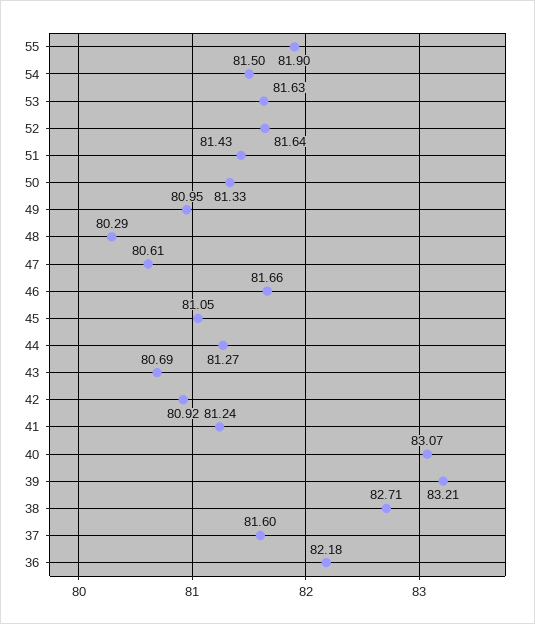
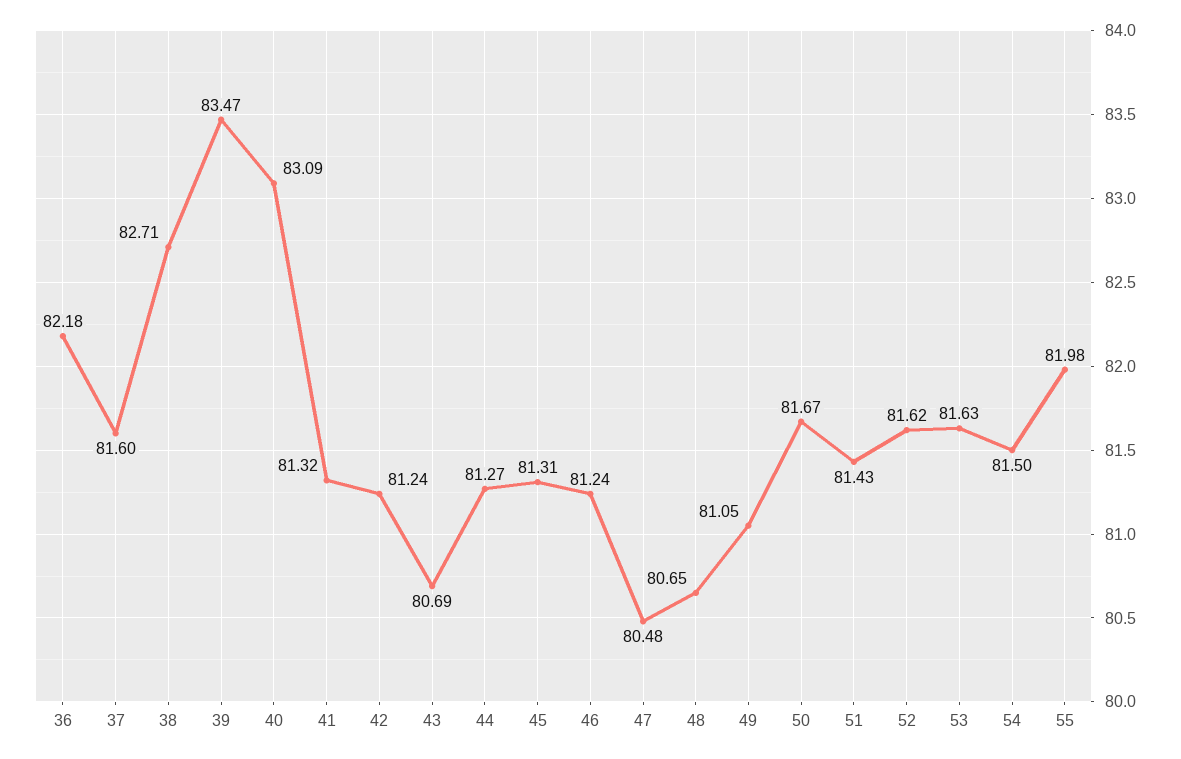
55: 81.9 -> 81.98
52: 81.64 -> 81.62
50: 81.33 -> 81.67
49: 80.95 -> 81.05
48: 80.29 -> 80.65
47: 80.61 -> 80.48
46: 81.66 -> 81.24
45: 81.05 -> 81.31
42: 80.92 -> 81.24
41: 81.24 -> 81.32
40: 83.07 -> 83.09
39: 83.21 -> 83.47

